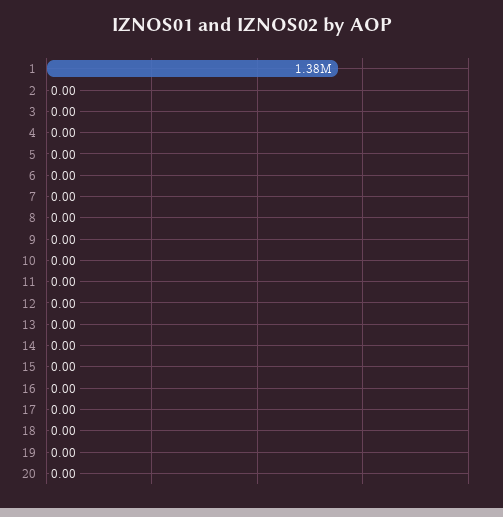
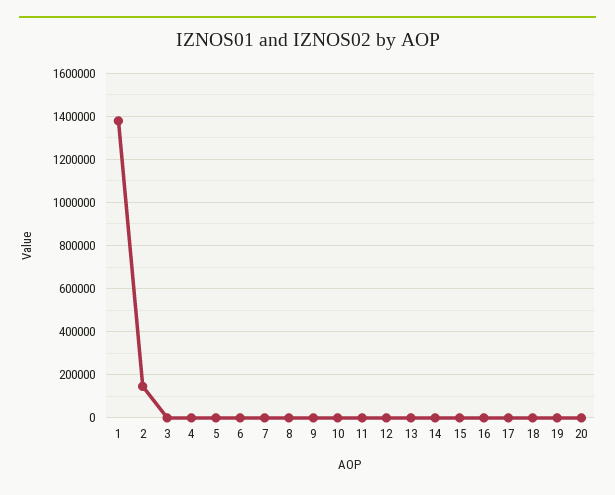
2: 0 -> 150000

